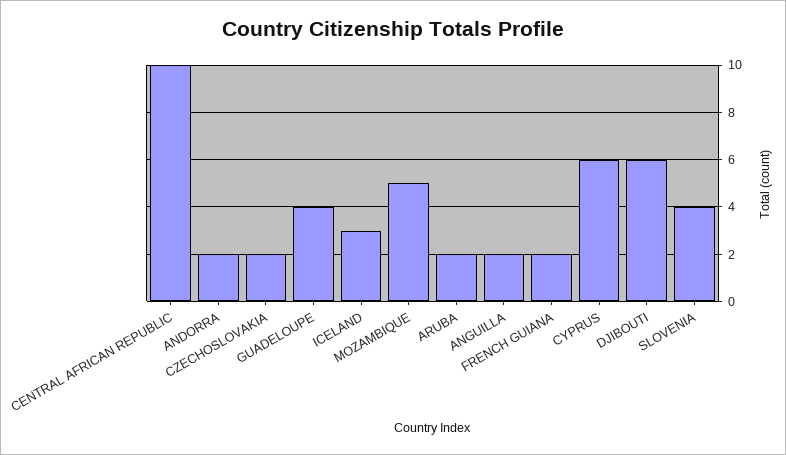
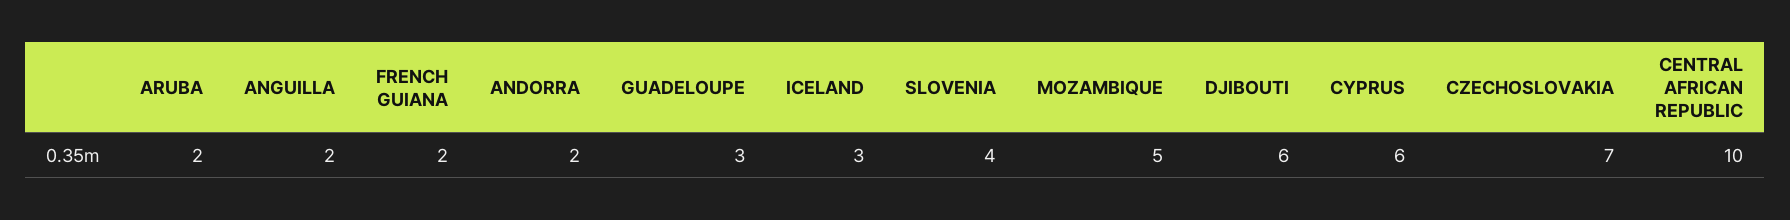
CZECHOSLOVAKIA: 2 -> 7
GUADELOUPE: 4 -> 3

